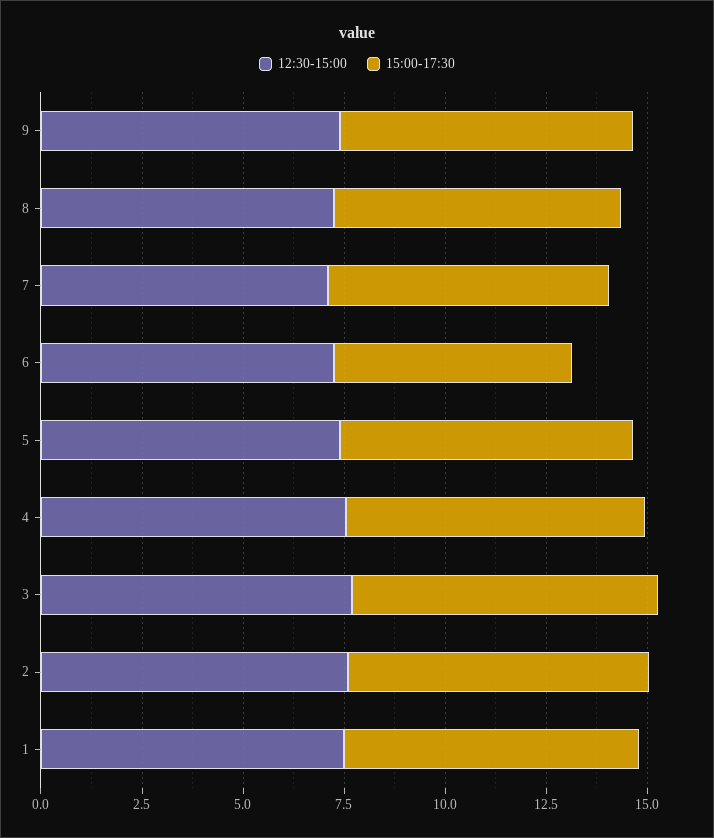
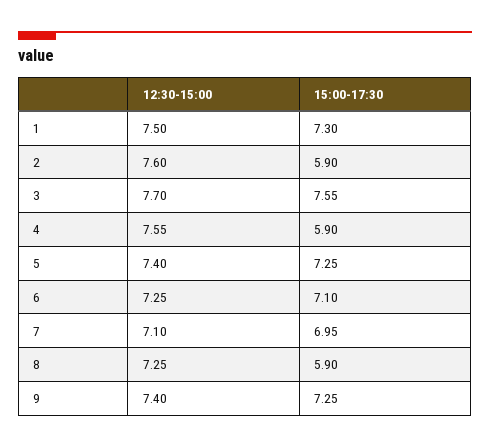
15:00-17:30, 8: 7 -> 5.9
15:00-17:30, 6: 6 -> 7.1
15:00-17:30, 4: 7.5 -> 5.9
15:00-17:30, 2: 7.5 -> 5.9

